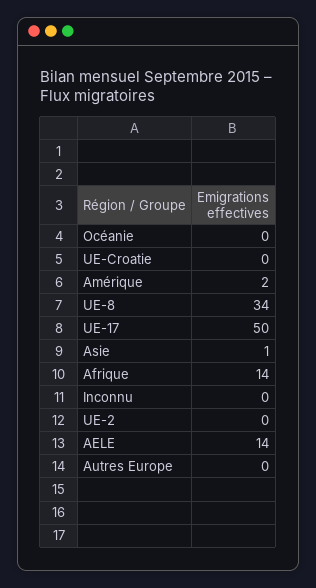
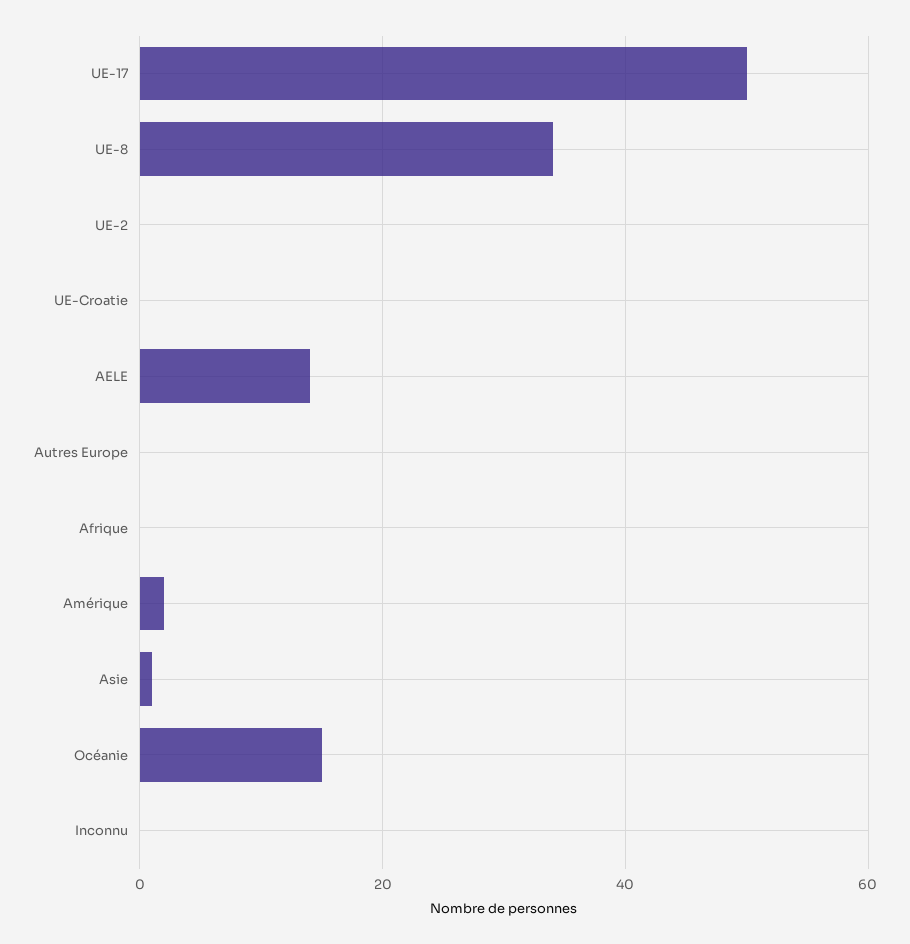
Océanie: 0 -> 15
Afrique: 14 -> 0

